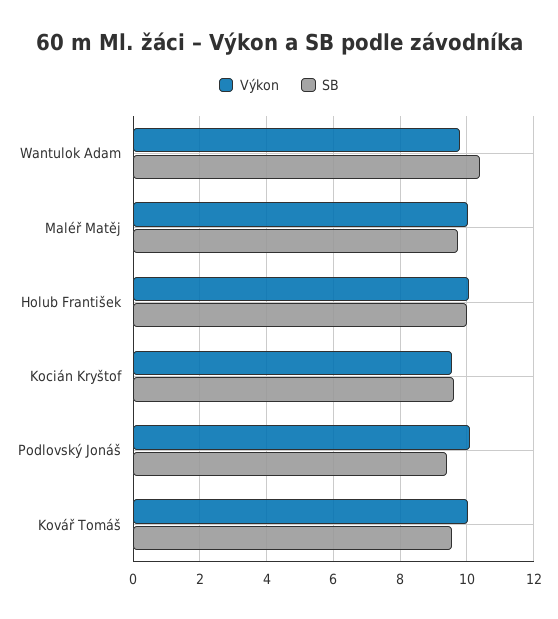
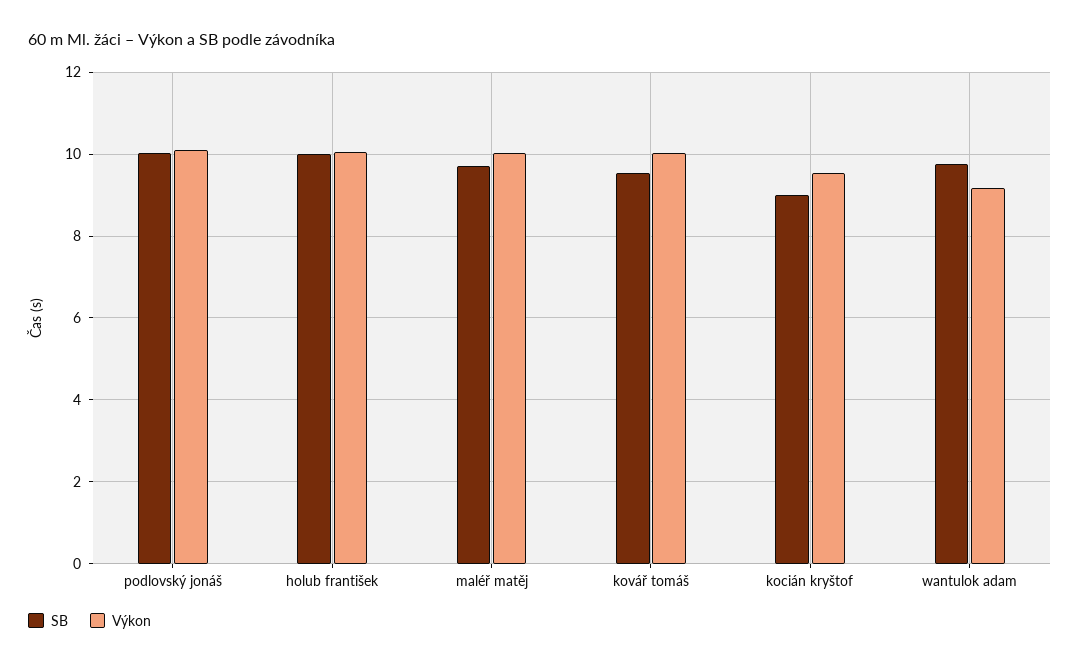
Výkon, Wantulok Adam: 9.8 -> 9.2
SB, Wantulok Adam: 10.4 -> 9.8
SB, Kocián Kryštof: 9.6 -> 9
SB, Podlovský Jonáš: 9.4 -> 10

